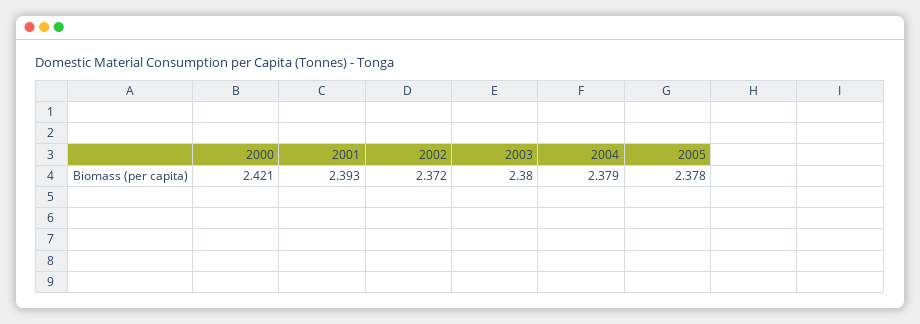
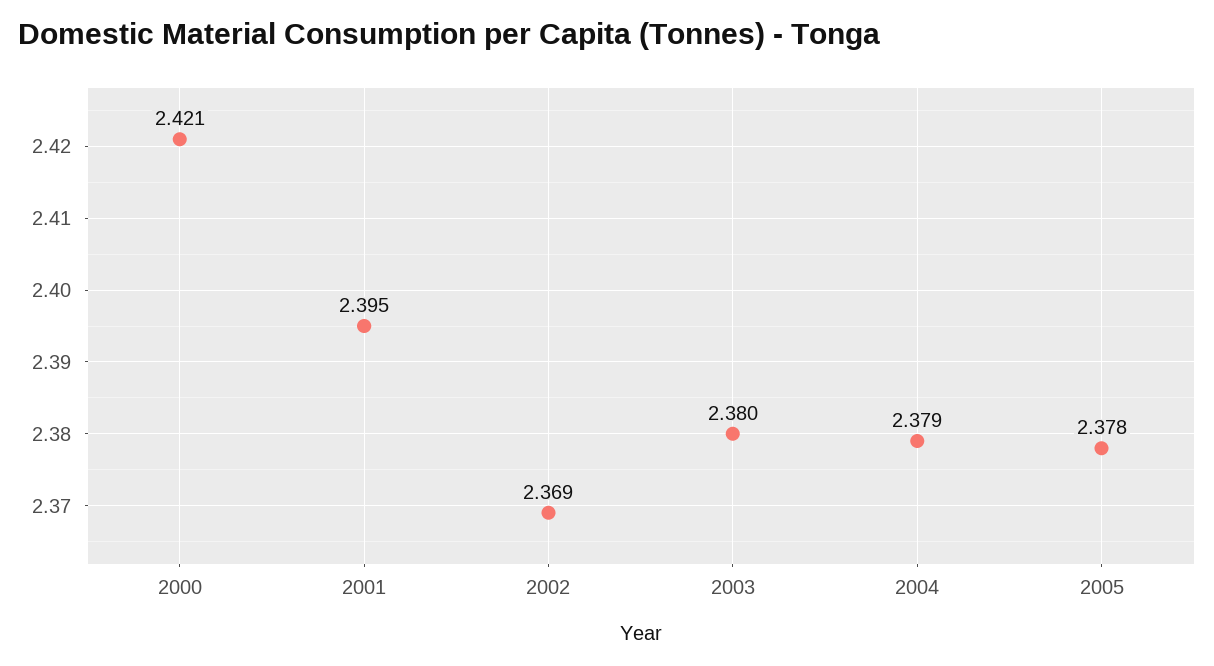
2001: 2.393 -> 2.395
2002: 2.372 -> 2.369

